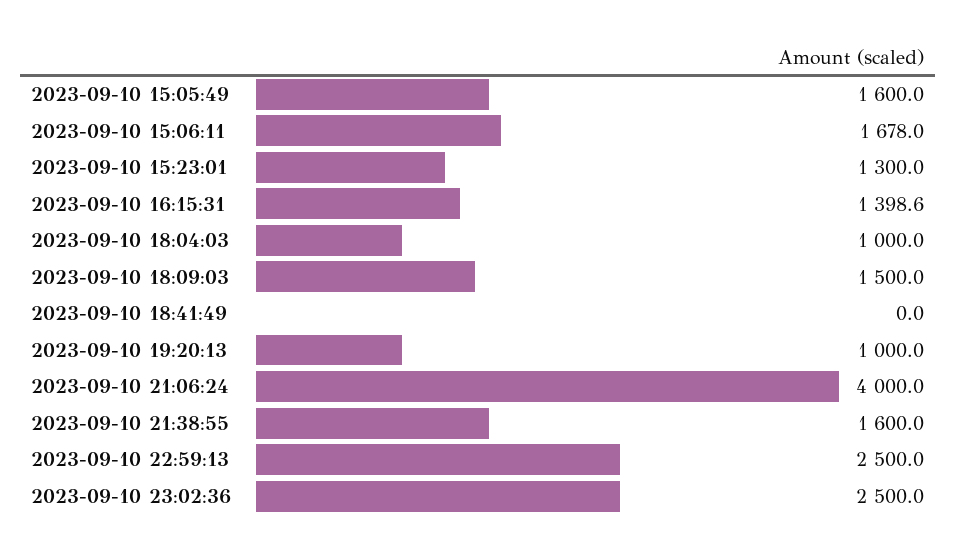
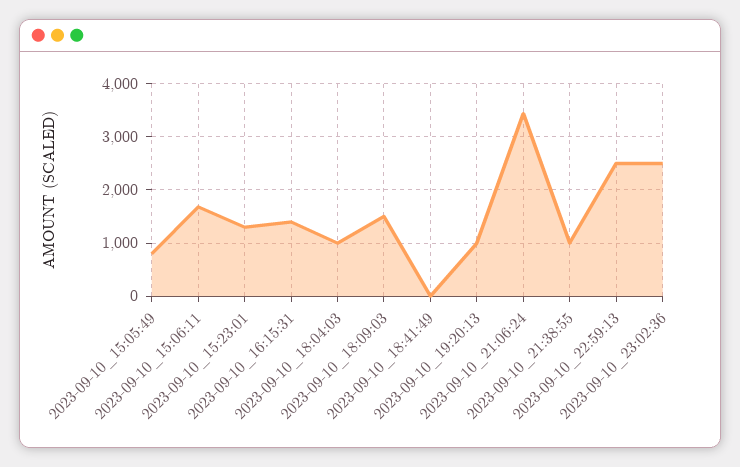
2023-09-10 15:05:49: 1600 -> 800
2023-09-10 21:06:24: 4000 -> 3400
2023-09-10 21:38:55: 1600 -> 1000

